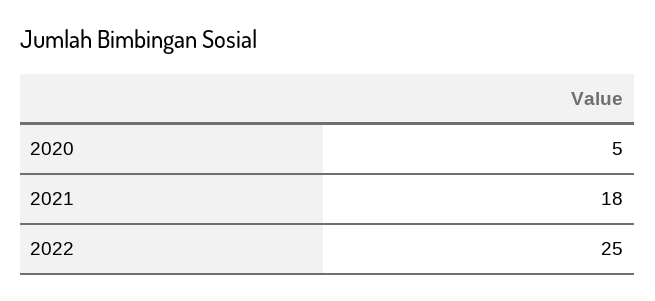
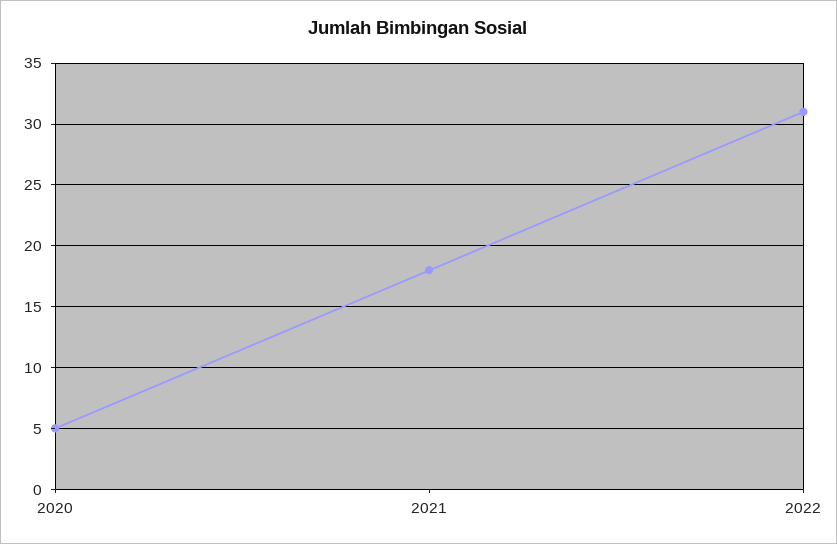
2022: 25 -> 31

